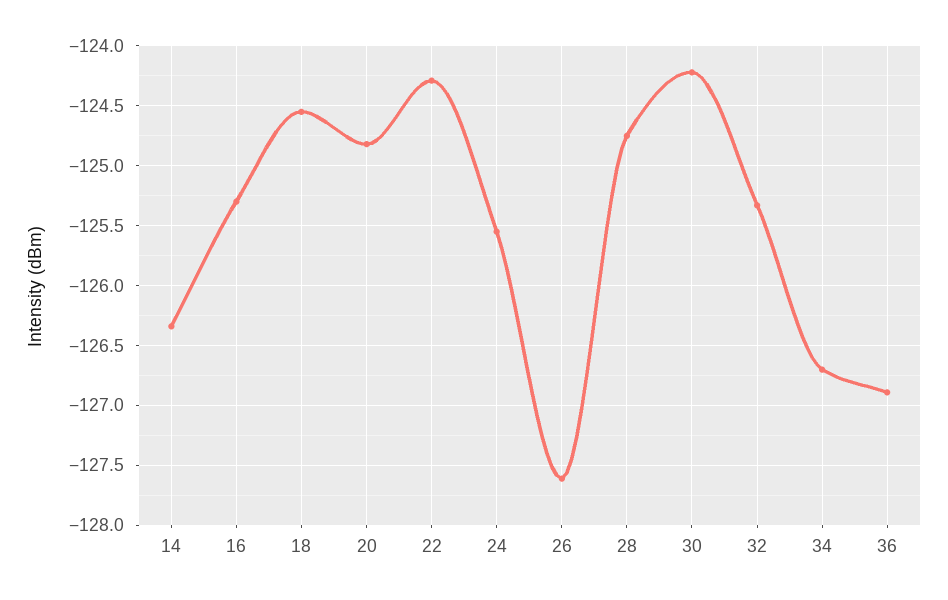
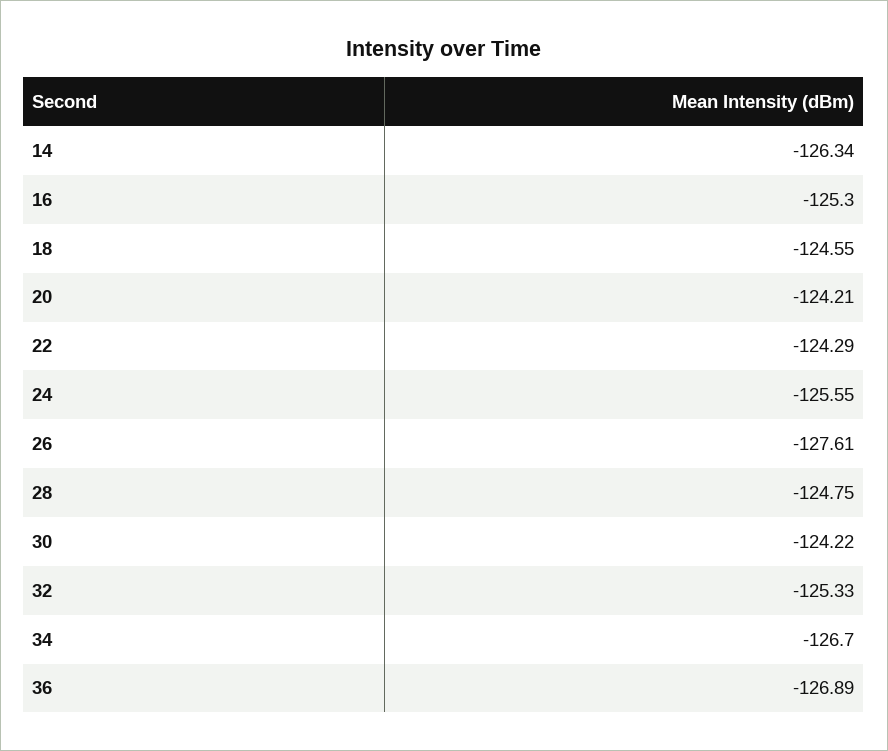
20: -124.8 -> -124.21

